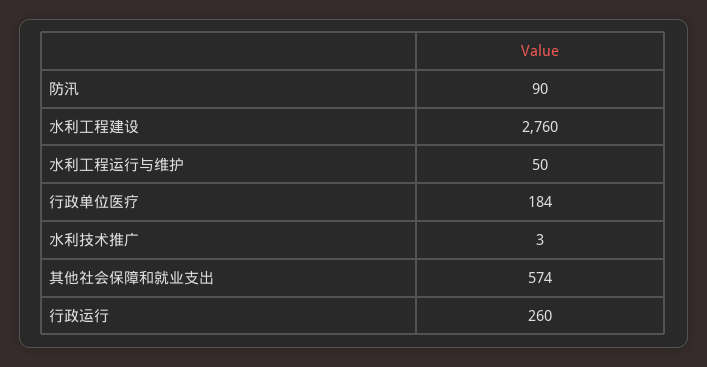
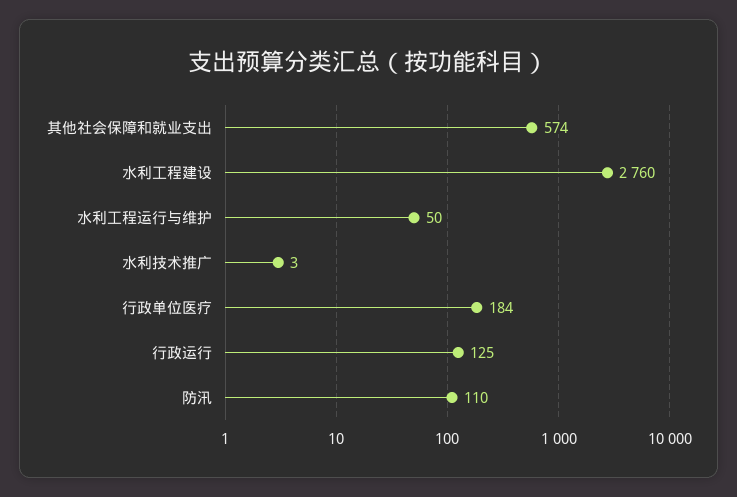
防汛: 90 -> 110
行政运行: 260 -> 125

